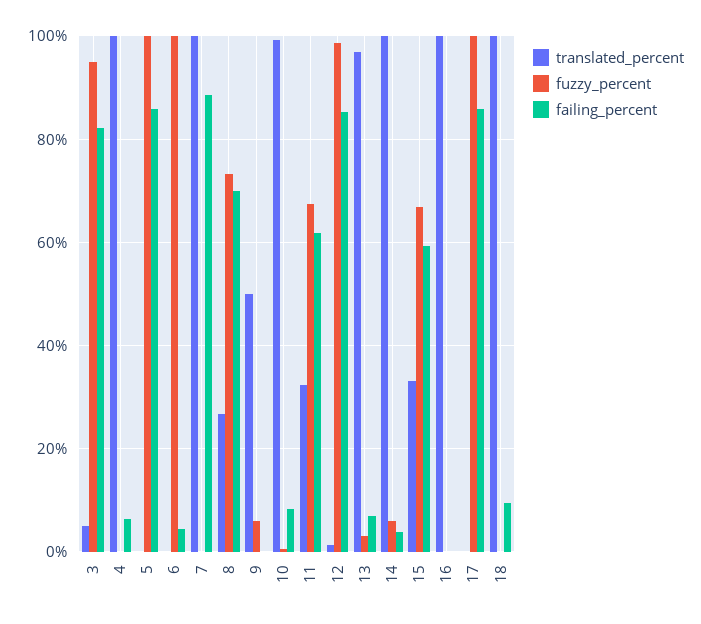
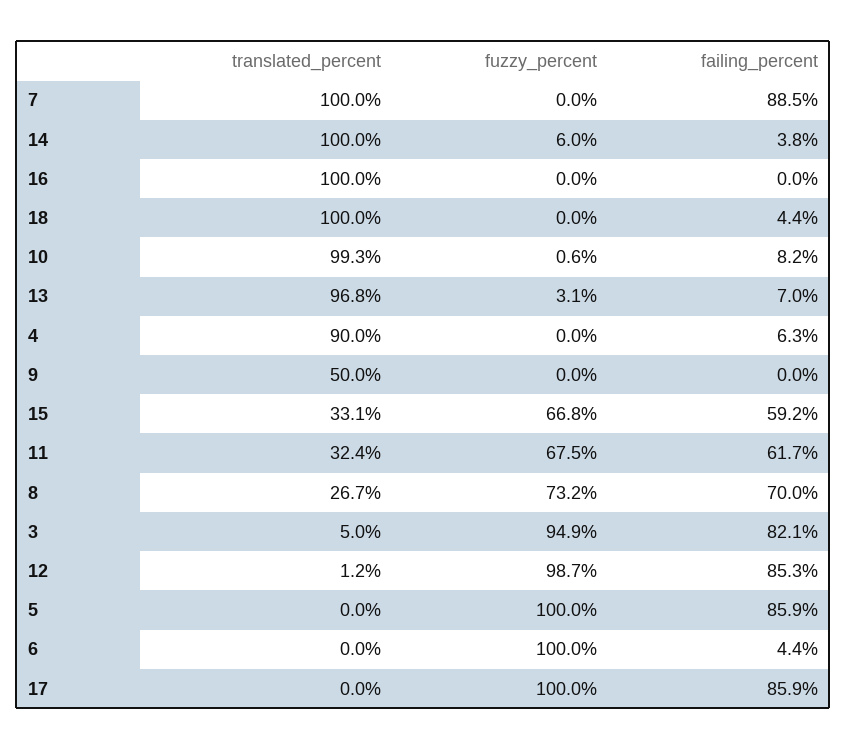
translated_percent, 4: 100 -> 90
fuzzy_percent, 9: 6 -> 0
failing_percent, 18: 10 -> 4.4

